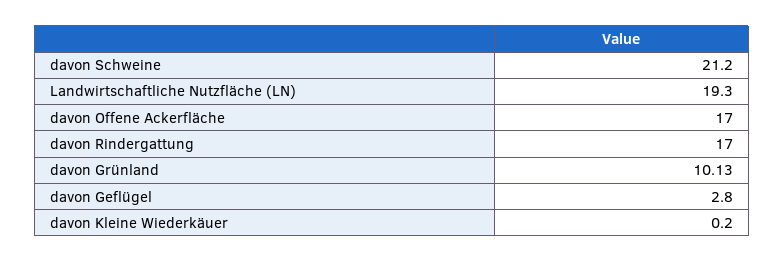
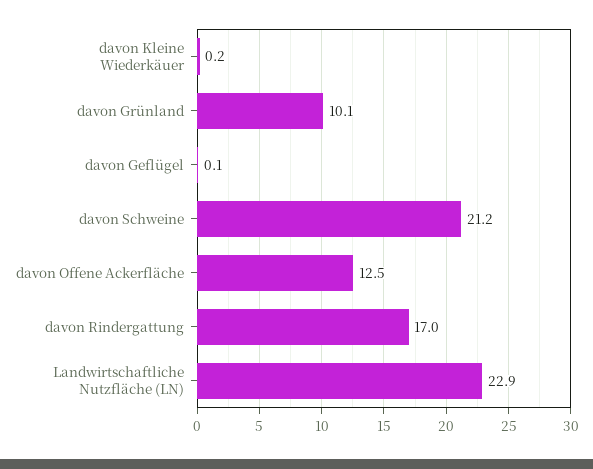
Landwirtschaftliche Nutzfläche (LN): 19.3 -> 22.9
davon Offene Ackerfläche: 17 -> 12.5
davon Geflügel: 2.8 -> 0.1

